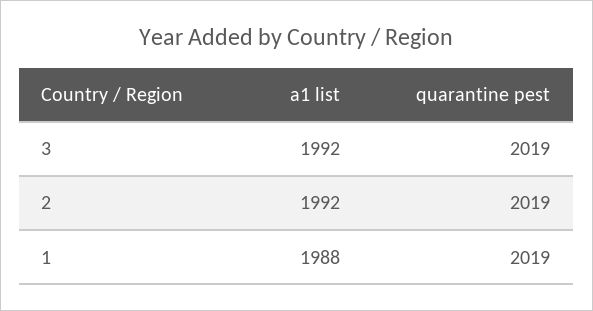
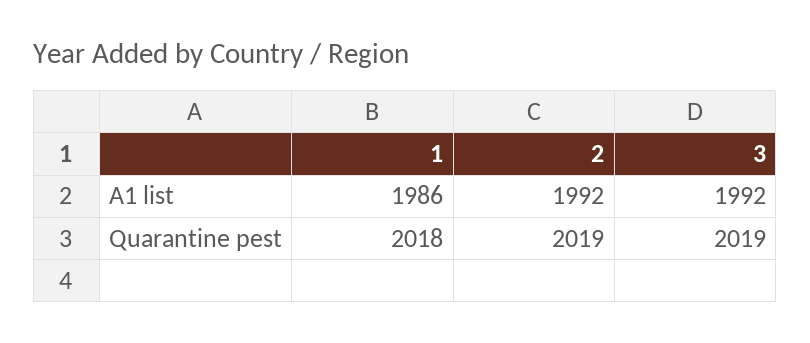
a1 list, 1: 1988 -> 1986
quarantine pest, 1: 2019 -> 2018

